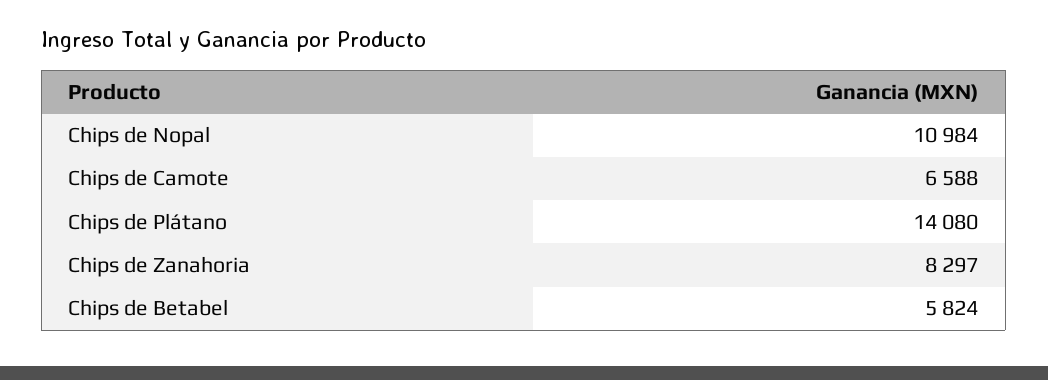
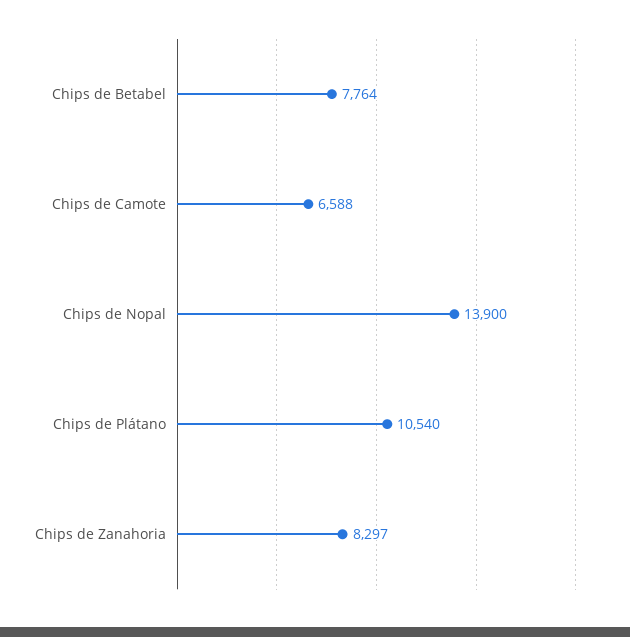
Chips de Nopal: 10984 -> 13900
Chips de Plátano: 14080 -> 10540
Chips de Betabel: 5824 -> 7764

